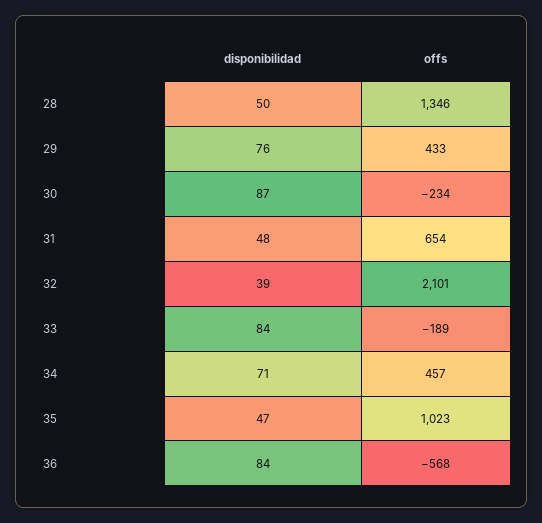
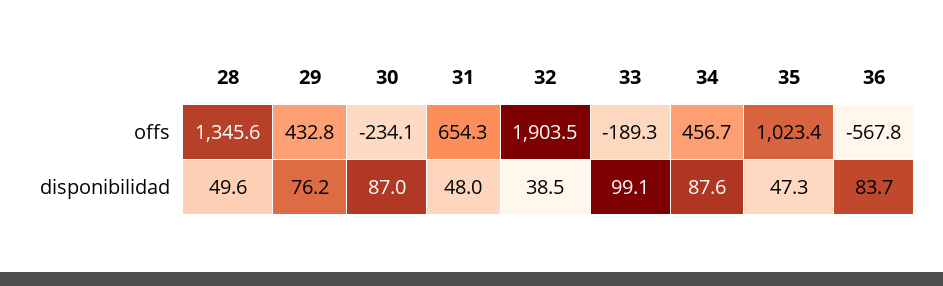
offs, 32: 2101 -> 1903.5
disponibilidad, 33: 84 -> 99.1
disponibilidad, 34: 71 -> 87.6

